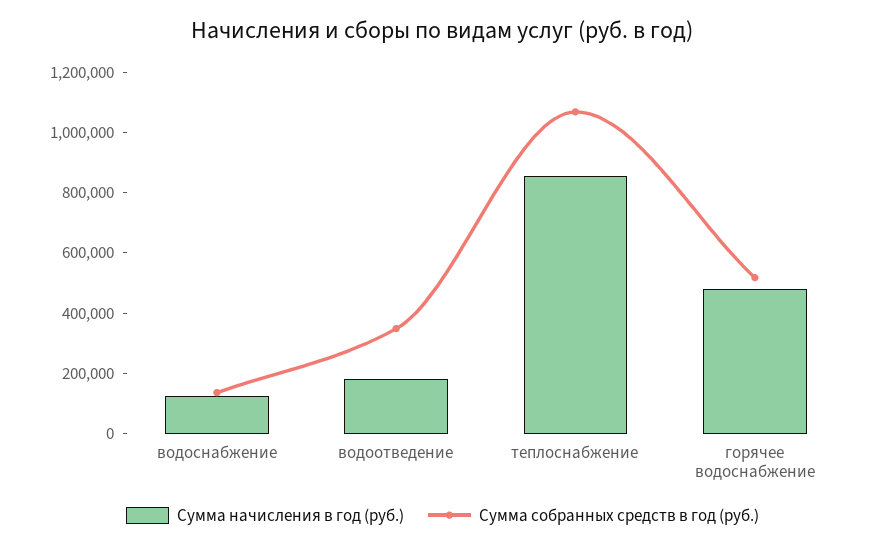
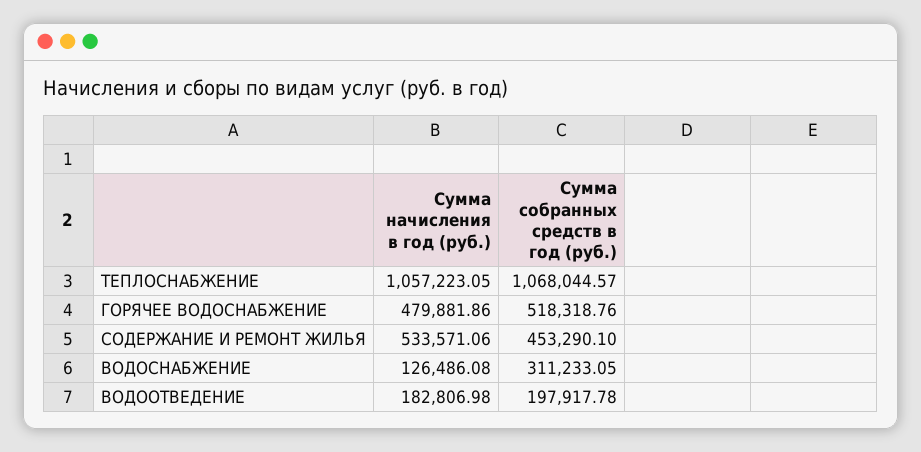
Сумма собранных средств в год (руб.), водоснабжение: 150000 -> 311233.05
Сумма собранных средств в год (руб.), водоотведение: 350000 -> 197917.78
Сумма начисления в год (руб.), теплоснабжение: 850000 -> 1057223.05
Сумма начисления в год (руб.), СОДЕРЖАНИЕ И РЕМОНТ ЖИЛЬЯ: none -> 533571.06
Сумма собранных средств в год (руб.), СОДЕРЖАНИЕ И РЕМОНТ ЖИЛЬЯ: none -> 453290.1

